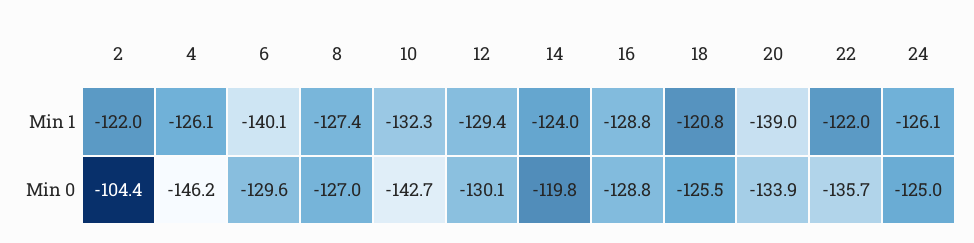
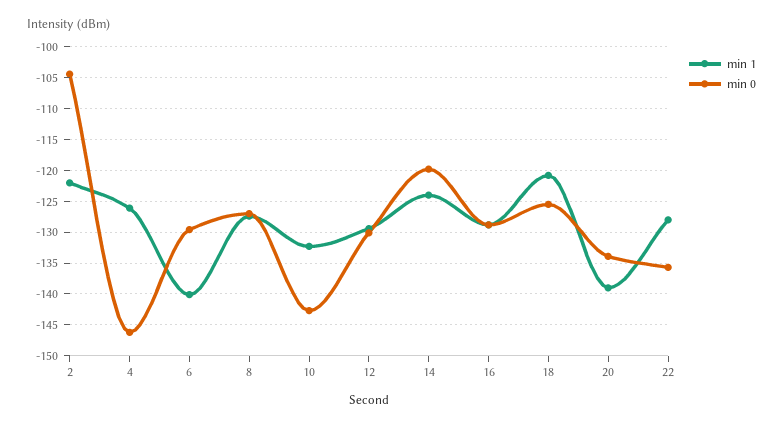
Min 1, 22: -122 -> -128
Min 1, 24: -126.1 -> none
Min 0, 24: -125 -> none

